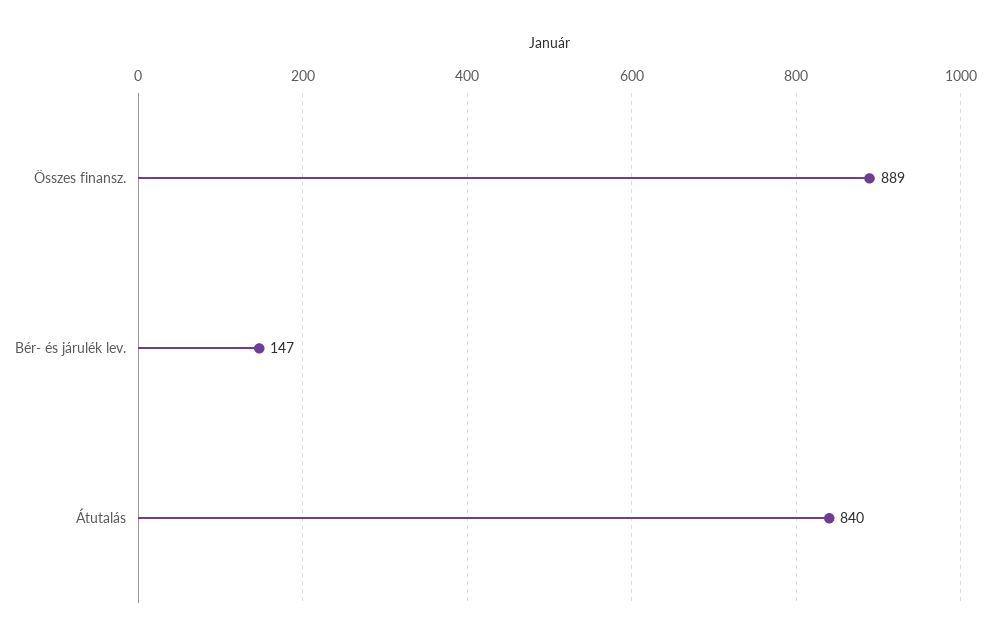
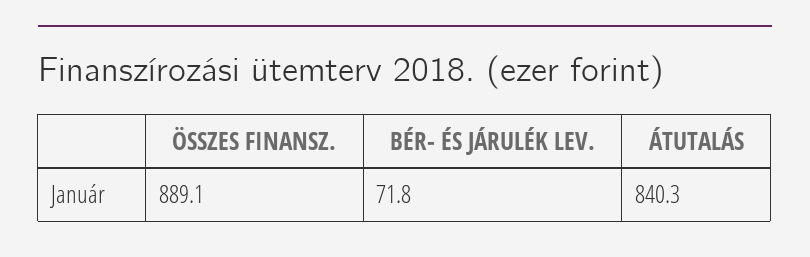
Bér- és járulék lev.: 147 -> 71.8

